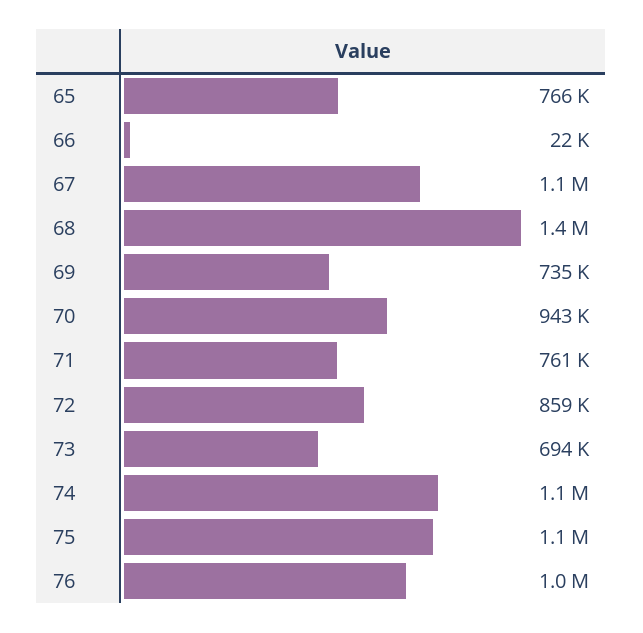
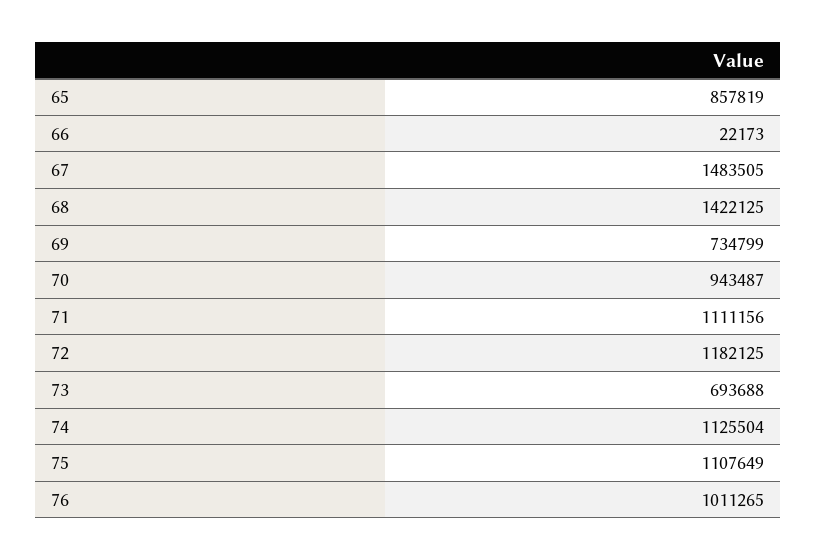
65: 766000 -> 857819
67: 1100000 -> 1483505
71: 761000 -> 1111156
72: 859000 -> 1182125

